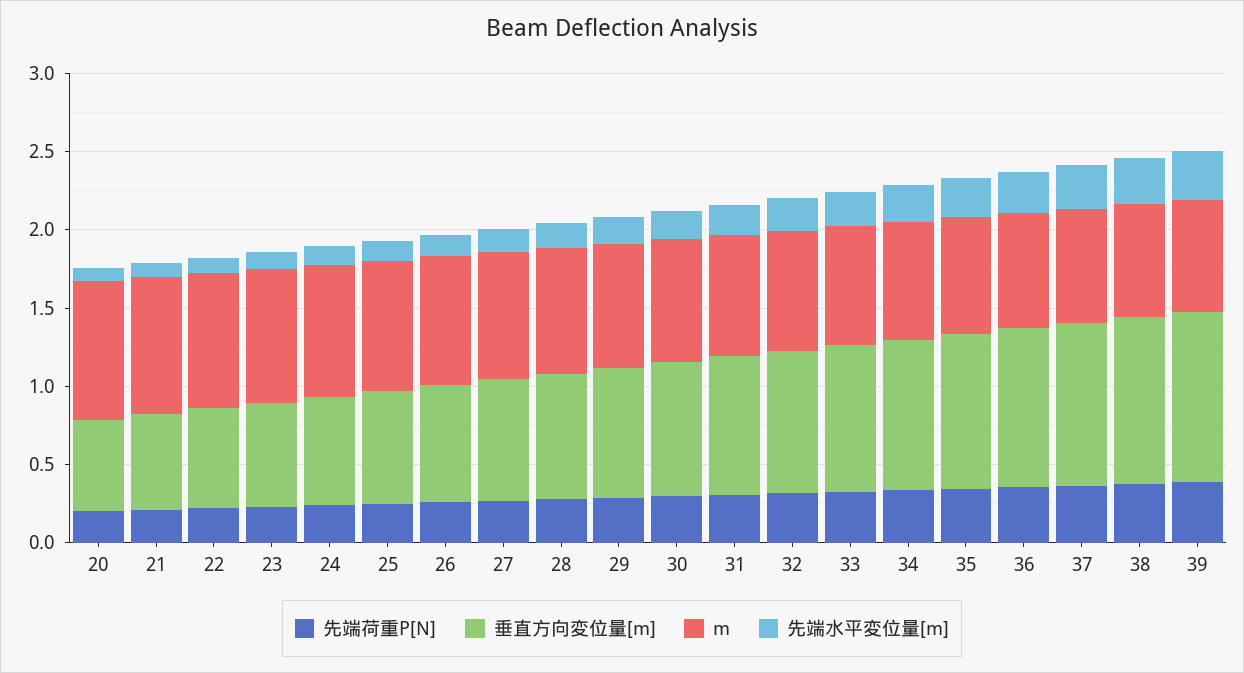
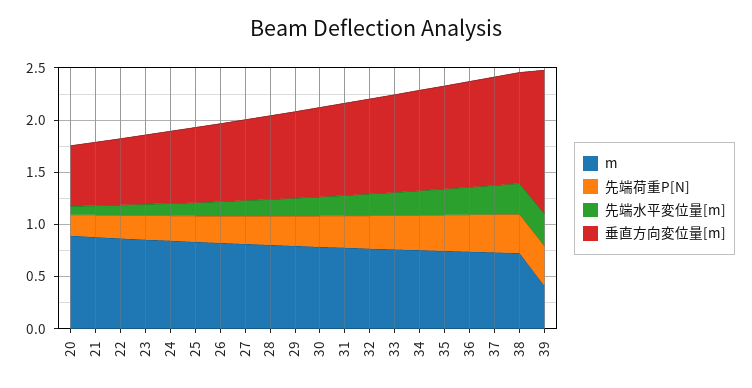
垂直方向変位量[m], 39: 1.1 -> 1.4
m, 39: 0.7 -> 0.4

